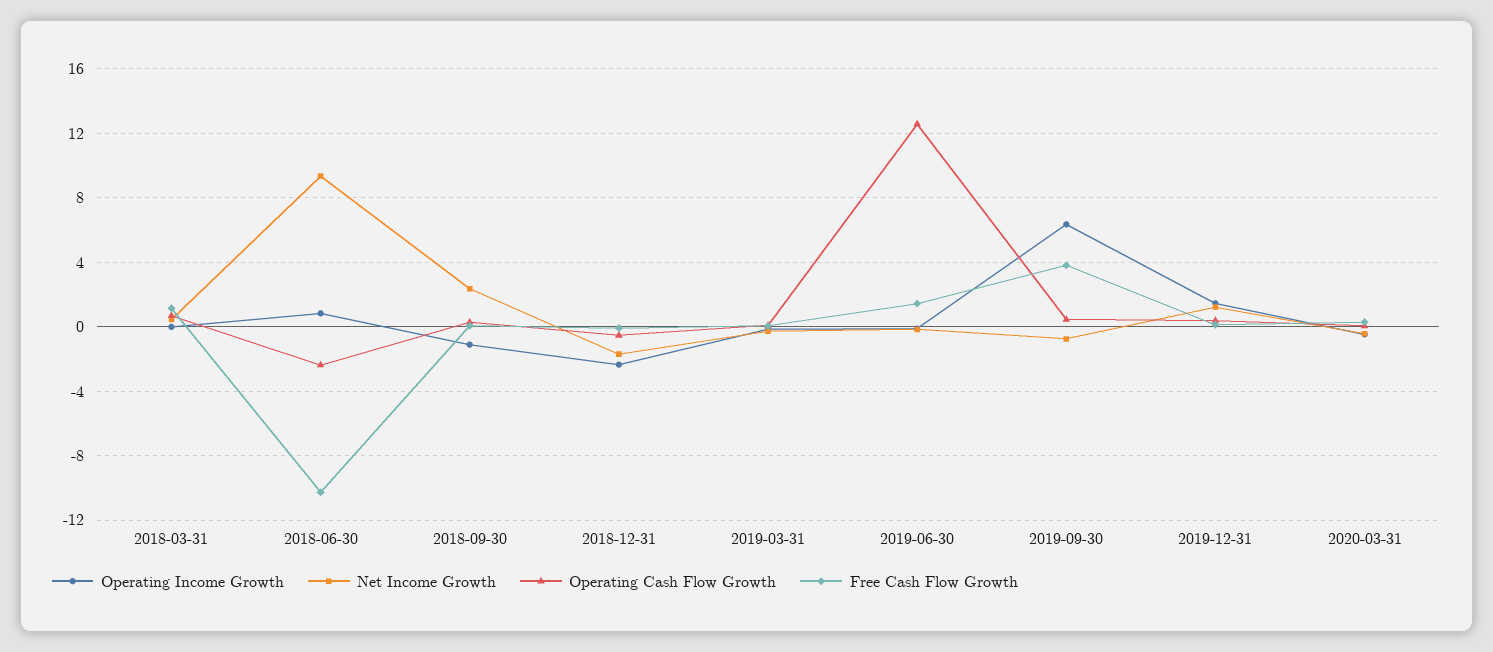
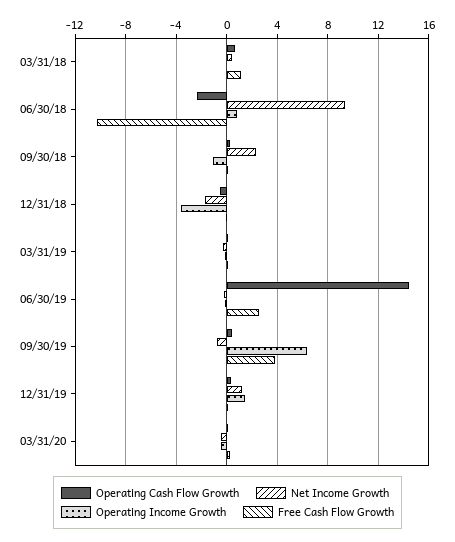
Operating Income Growth, 2018-12-31: -2.5 -> -3.5
Operating Cash Flow Growth, 2019-06-30: 12.5 -> 14.5
Free Cash Flow Growth, 2019-06-30: 1.5 -> 2.5

